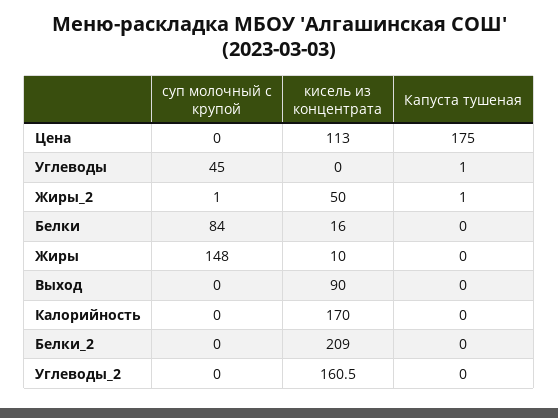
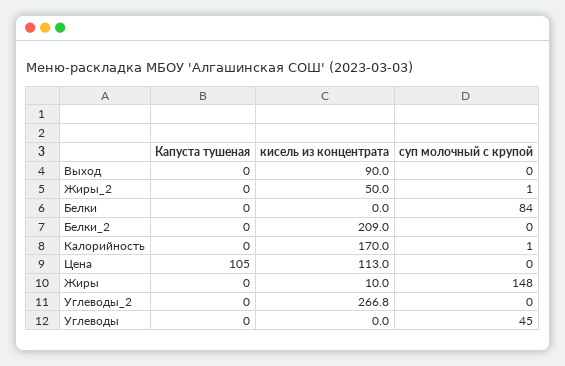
Капуста тушеная, Цена: 175 -> 105
Капуста тушеная, Углеводы: 1 -> 0
Капуста тушеная, Жиры_2: 1 -> 0
кисель из концентрата, Белки: 16 -> 0
суп молочный с крупой, Калорийность: 0 -> 1
кисель из концентрата, Углеводы_2: 160.5 -> 266.8

